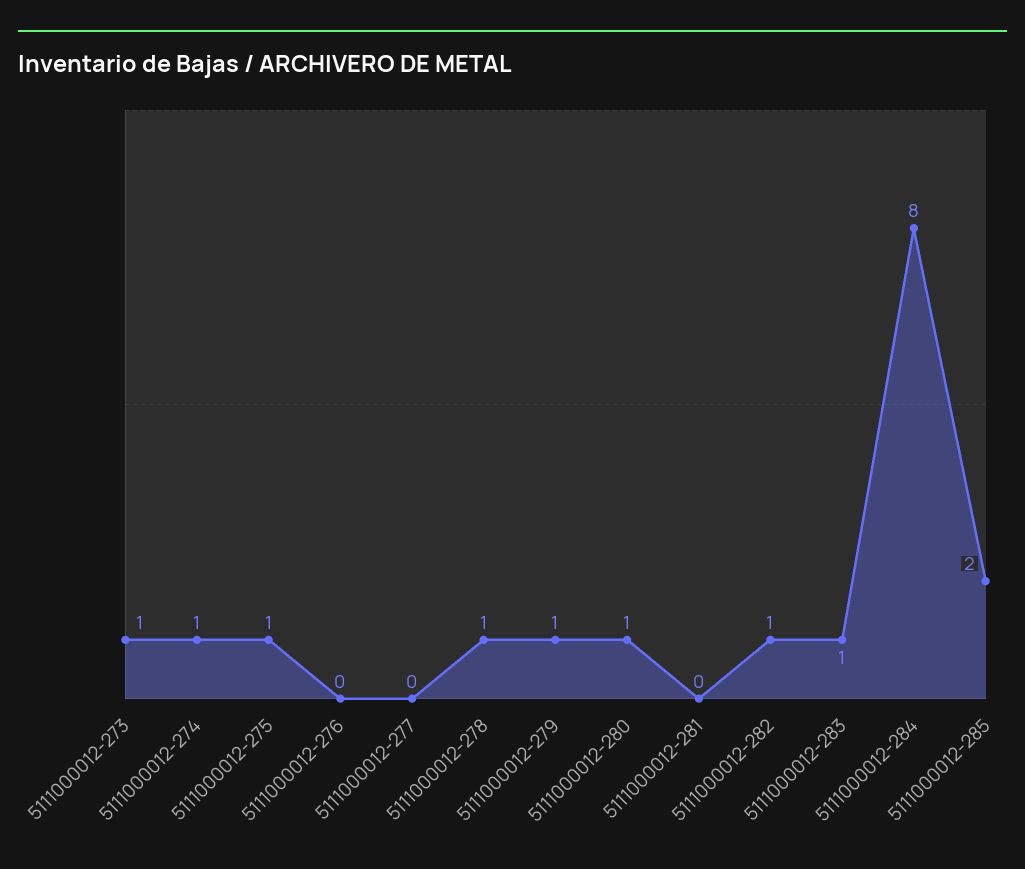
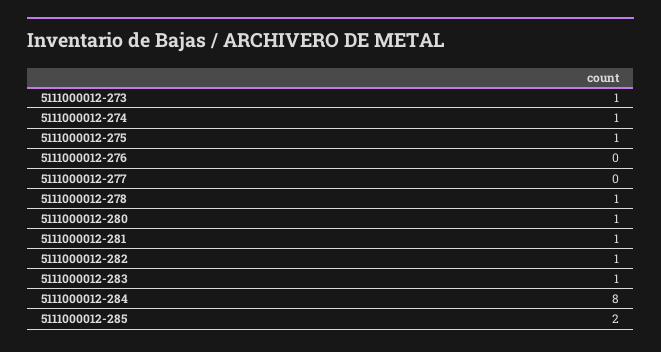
5111000012-279: 1 -> none
5111000012-281: 0 -> 1

